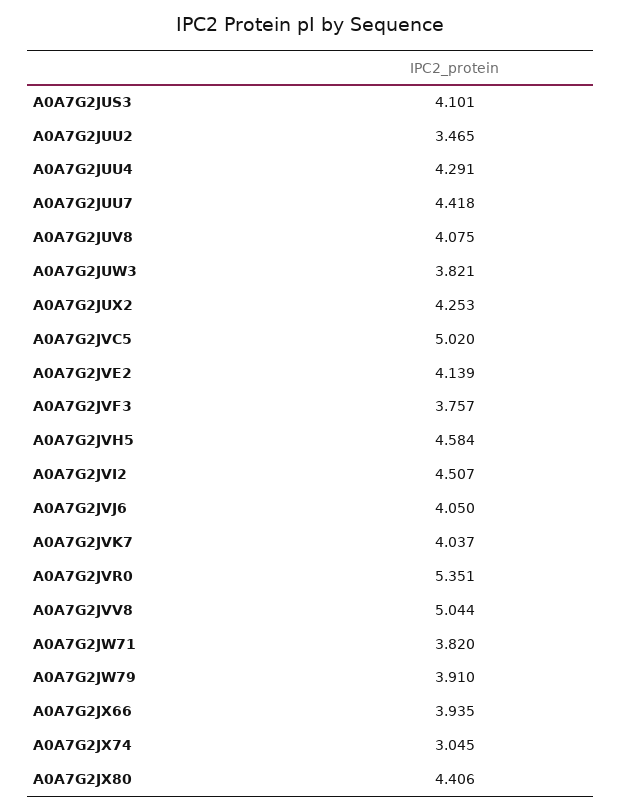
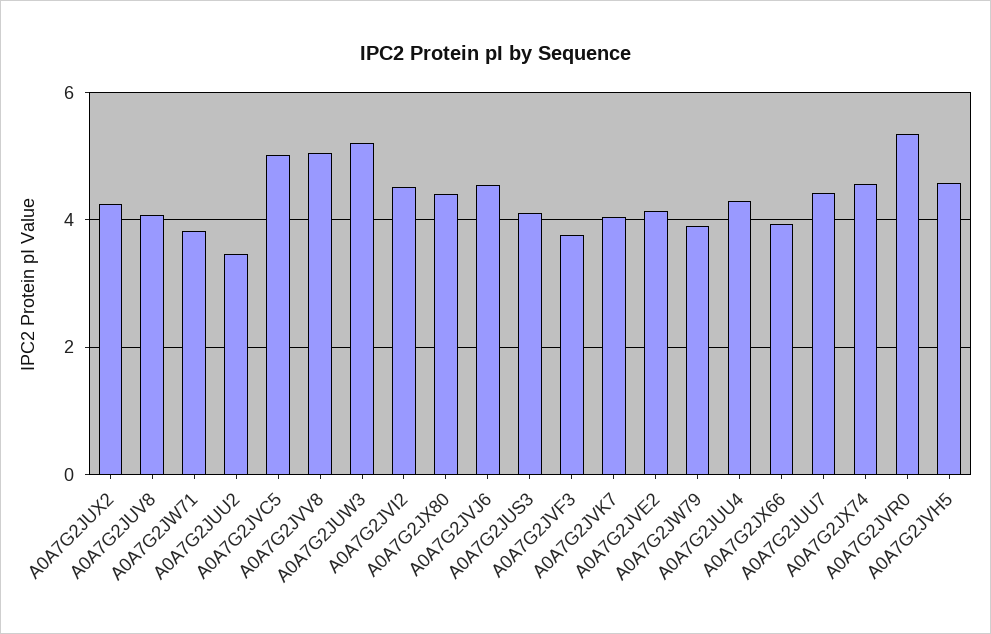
A0A7G2JUW3: 3.821 -> 5.2
A0A7G2JVJ6: 4.05 -> 4.6
A0A7G2JX74: 3.045 -> 4.6

